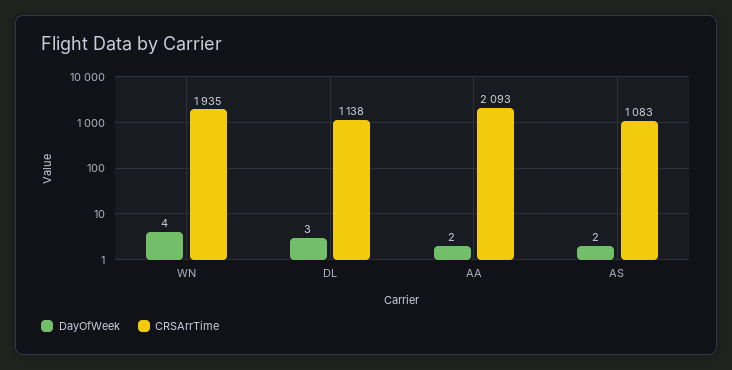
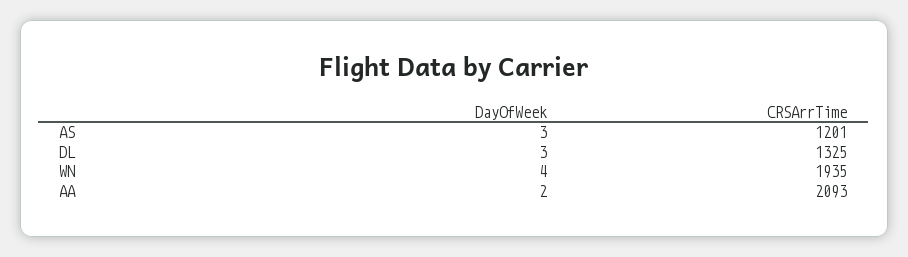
CRSArrTime, DL: 1138 -> 1325
DayOfWeek, AS: 2 -> 3
CRSArrTime, AS: 1083 -> 1201

